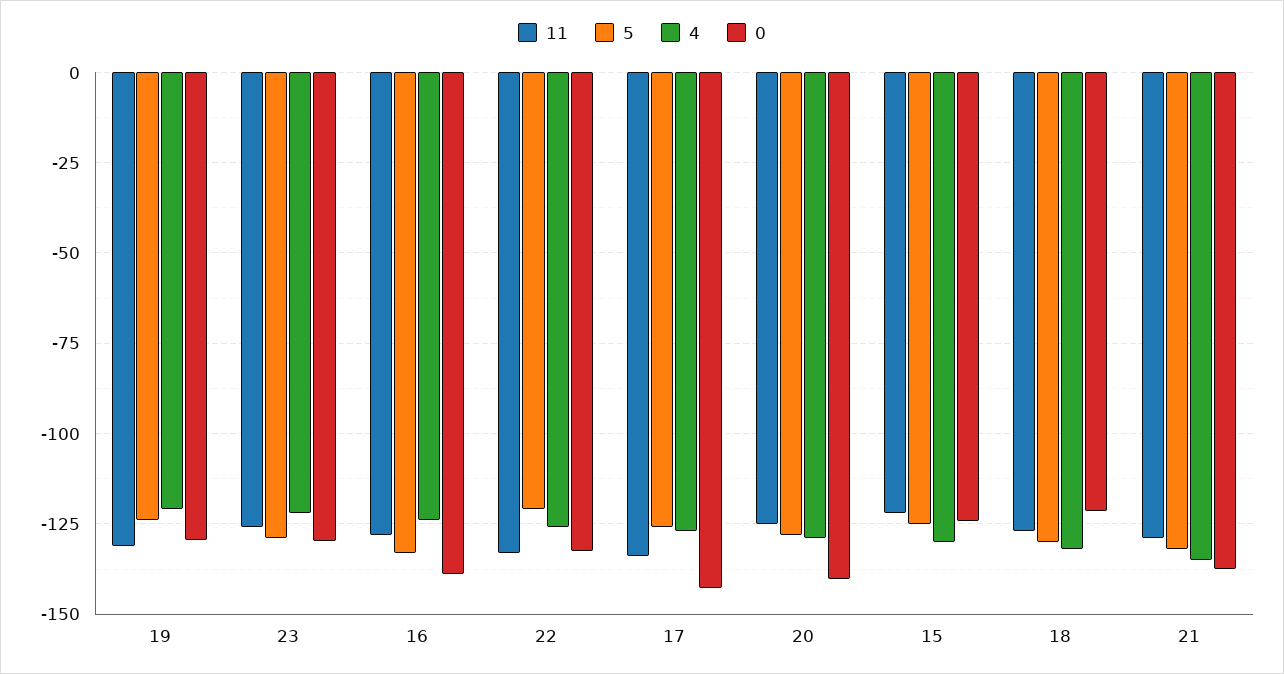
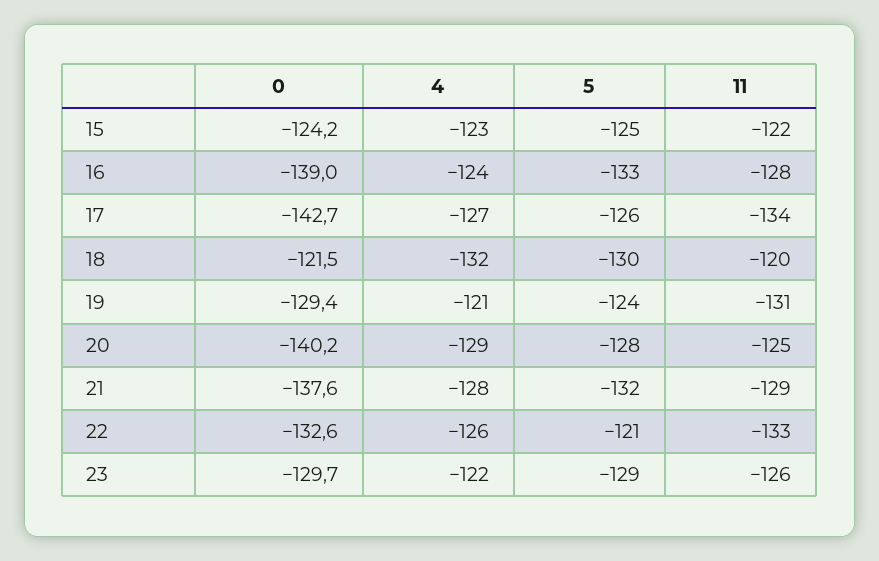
4, 15: -130 -> -123
11, 18: -127.5 -> -120
4, 21: -135 -> -128

